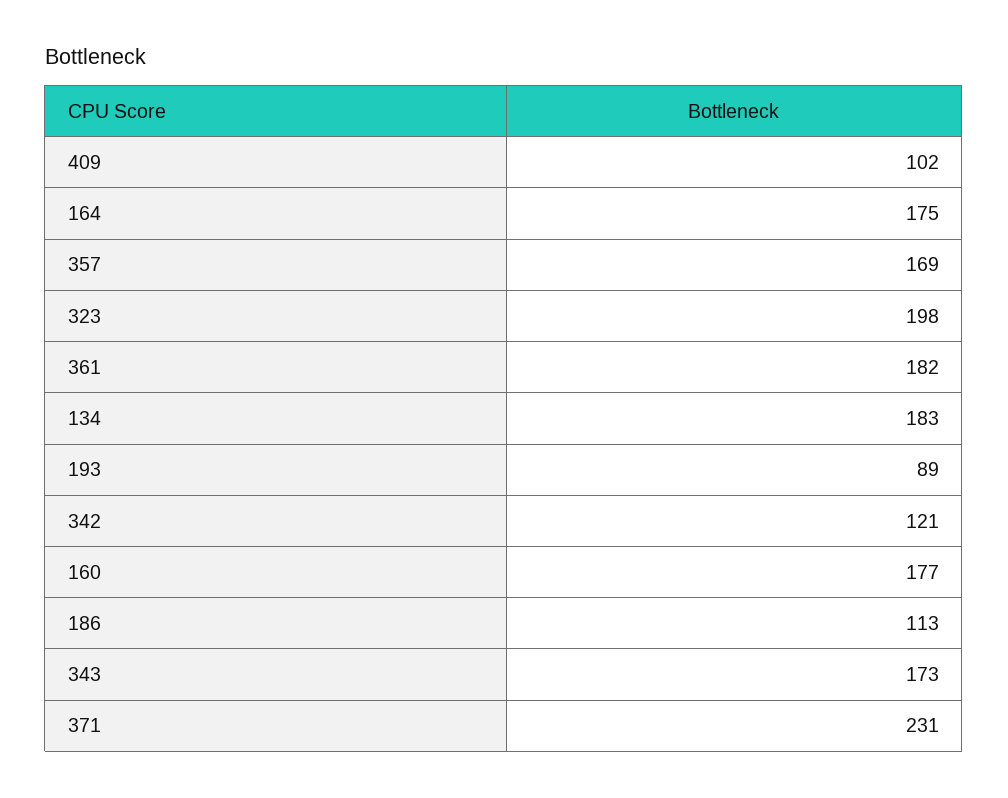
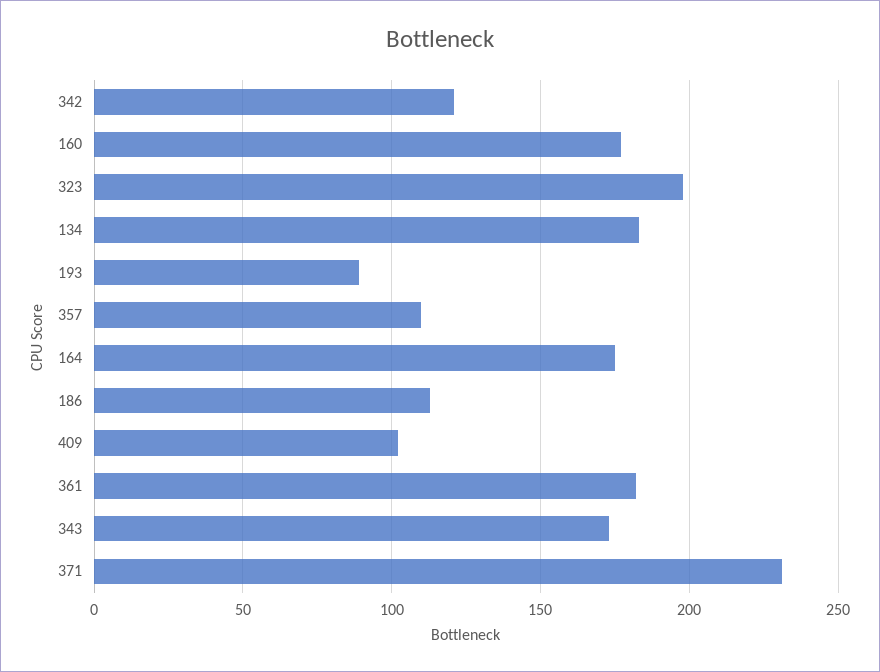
357: 169 -> 110

